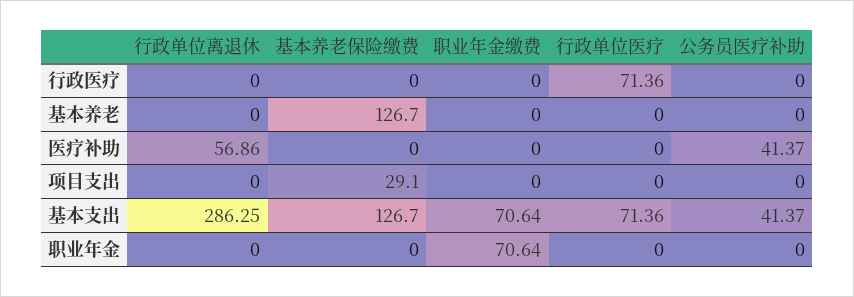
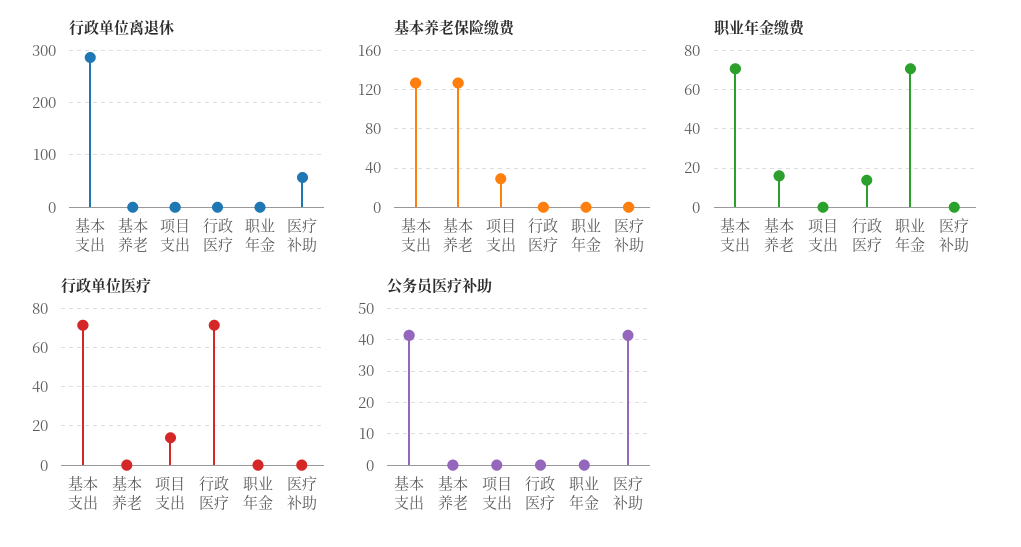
职业年金缴费, 行政医疗: 0 -> 15
职业年金缴费, 基本养老: 0 -> 15
行政单位医疗, 项目支出: 0 -> 15

